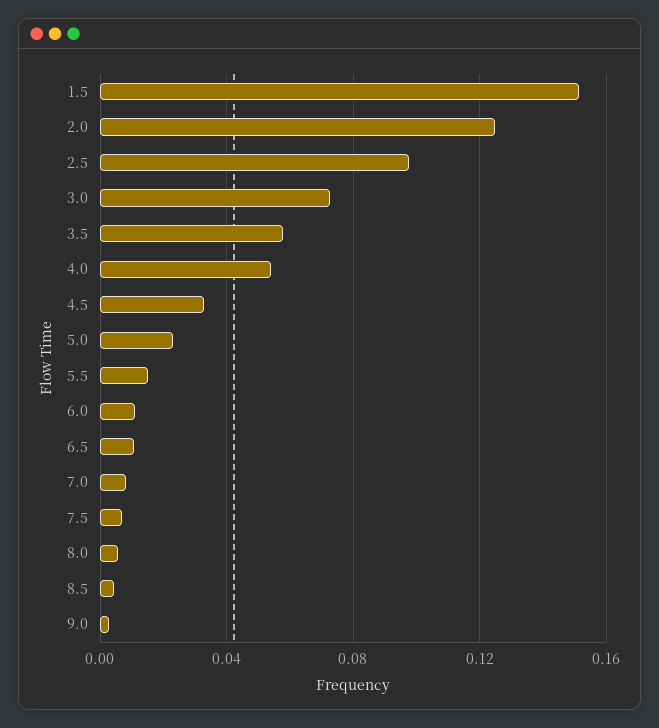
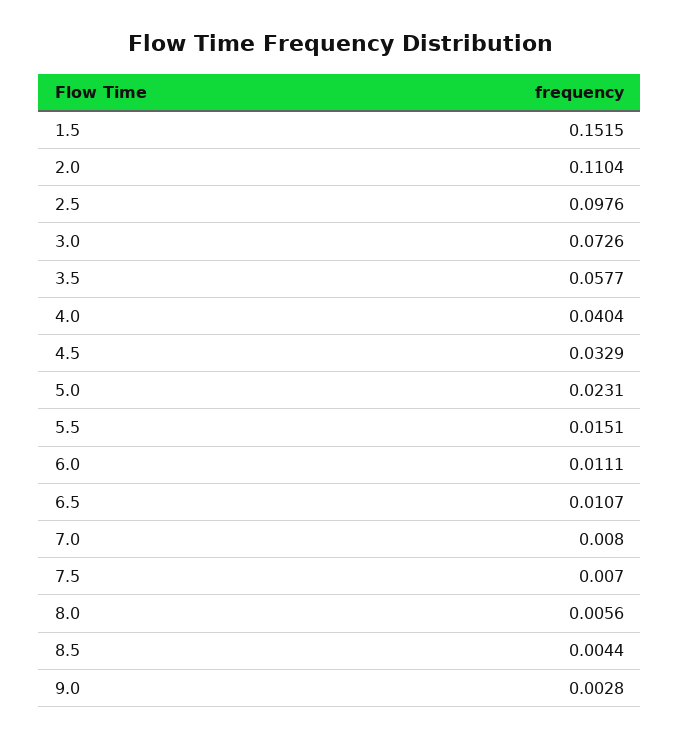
2.0: 0.125 -> 0.1104
4.0: 0.055 -> 0.0404

